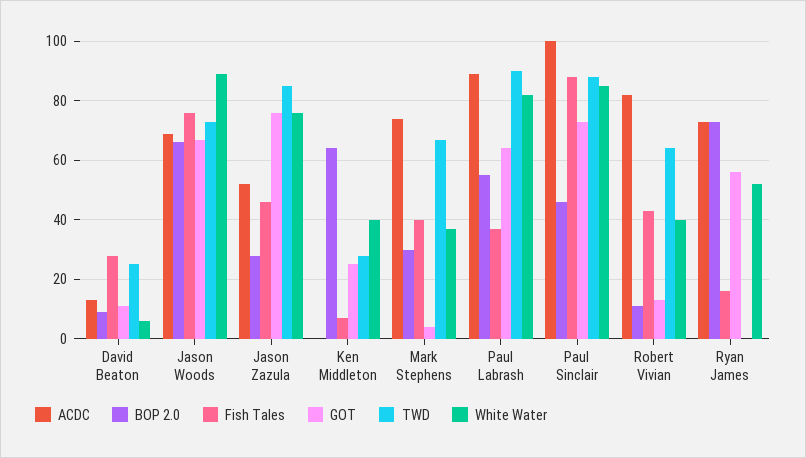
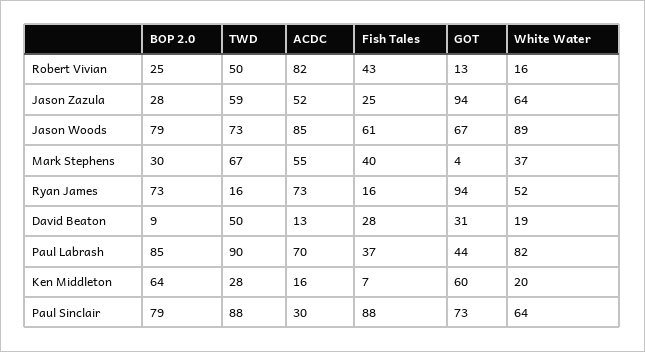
GOT, David Beaton: 10 -> 31
TWD, David Beaton: 25 -> 50
White Water, David Beaton: 5 -> 19
ACDC, Jason Woods: 70 -> 85
BOP 2.0, Jason Woods: 65 -> 79
Fish Tales, Jason Woods: 75 -> 61
Fish Tales, Jason Zazula: 45 -> 25
GOT, Jason Zazula: 75 -> 94
TWD, Jason Zazula: 85 -> 59
White Water, Jason Zazula: 75 -> 64
ACDC, Ken Middleton: 0 -> 16
GOT, Ken Middleton: 25 -> 60
White Water, Ken Middleton: 40 -> 20
ACDC, Mark Stephens: 75 -> 55
ACDC, Paul Labrash: 90 -> 70
BOP 2.0, Paul Labrash: 55 -> 85
GOT, Paul Labrash: 65 -> 44
ACDC, Paul Sinclair: 100 -> 30
BOP 2.0, Paul Sinclair: 45 -> 79
White Water, Paul Sinclair: 85 -> 64
BOP 2.0, Robert Vivian: 10 -> 25
TWD, Robert Vivian: 65 -> 50
White Water, Robert Vivian: 40 -> 16
GOT, Ryan James: 55 -> 94
TWD, Ryan James: 0 -> 16

